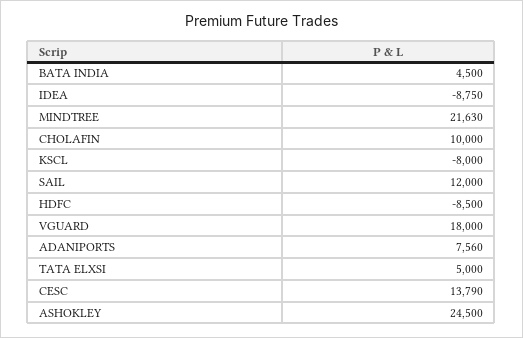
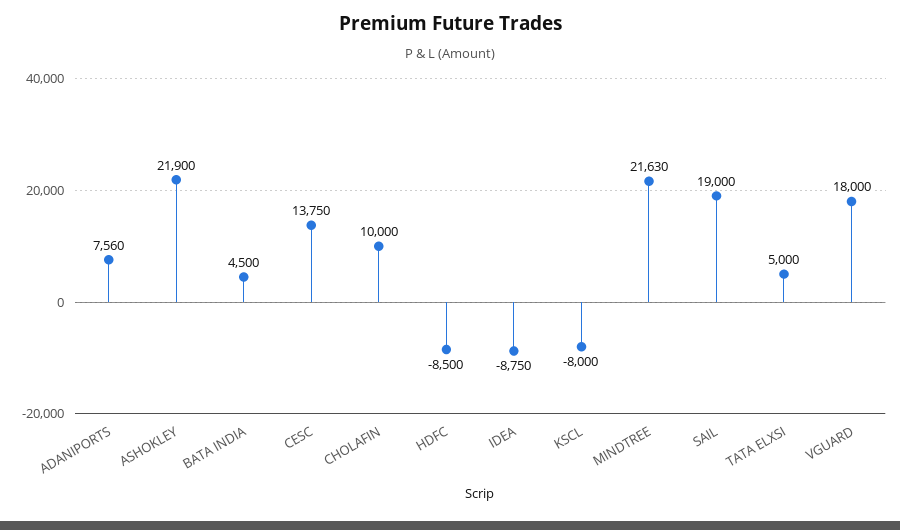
SAIL: 12000 -> 19000
CESC: 13790 -> 13750
ASHOKLEY: 24500 -> 21900

